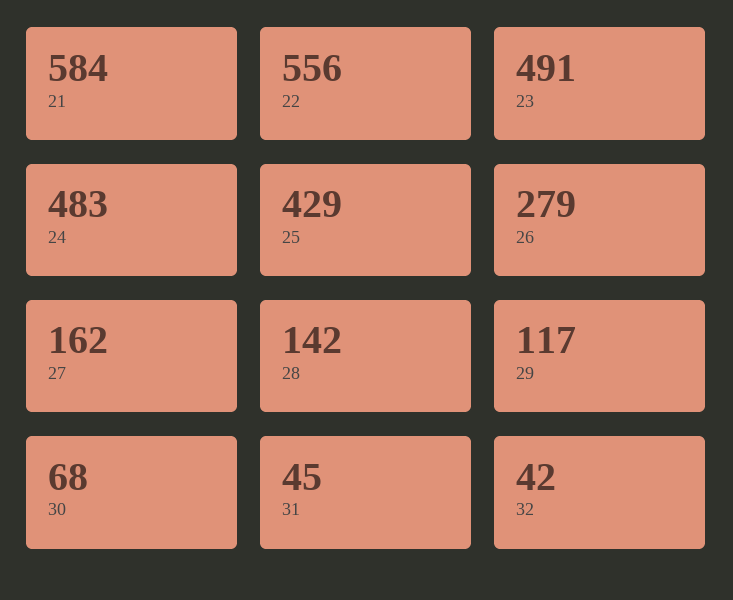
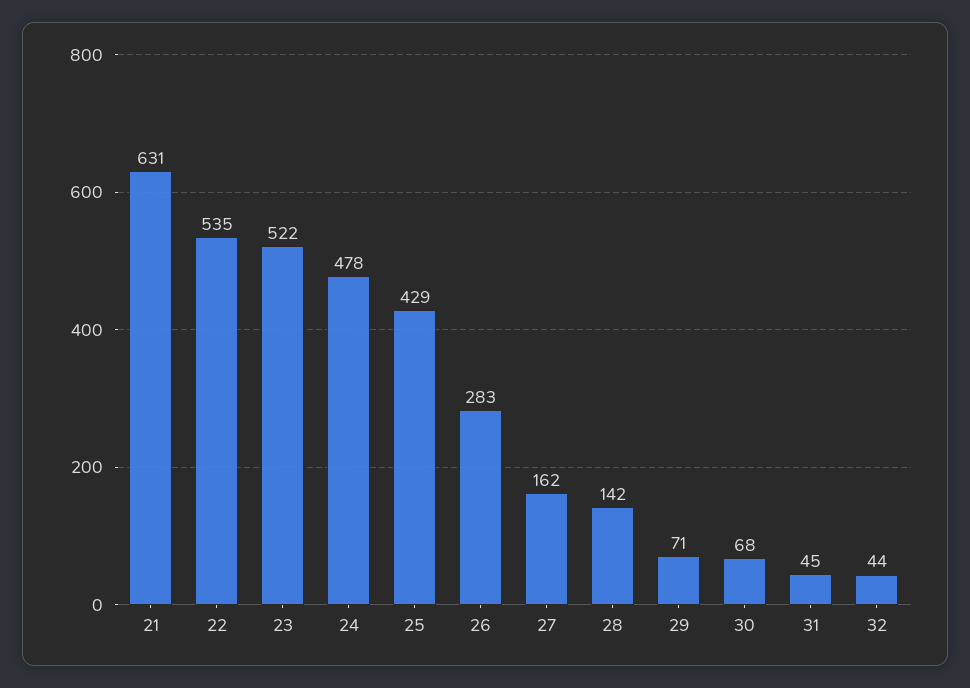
21: 584 -> 631
22: 556 -> 535
23: 491 -> 522
24: 483 -> 478
26: 279 -> 283
29: 117 -> 71
32: 42 -> 44

